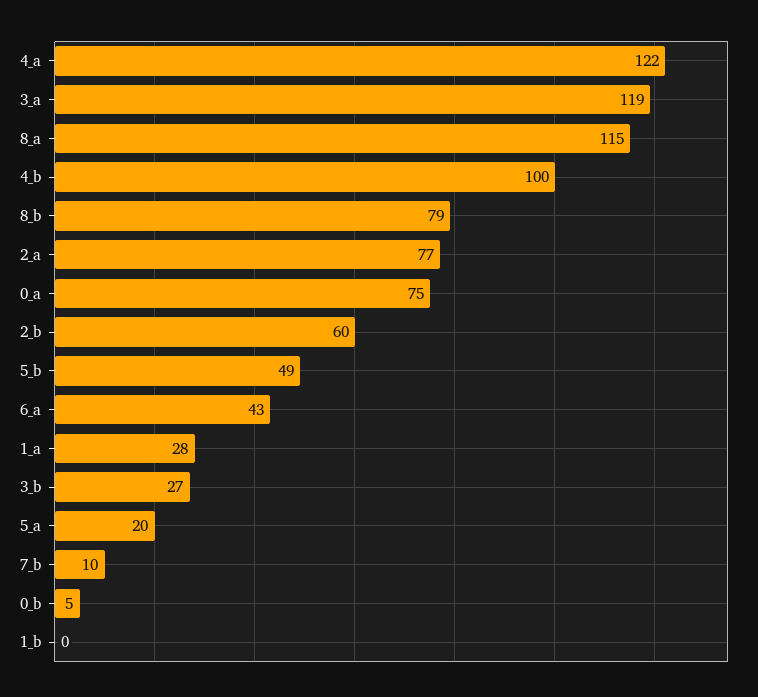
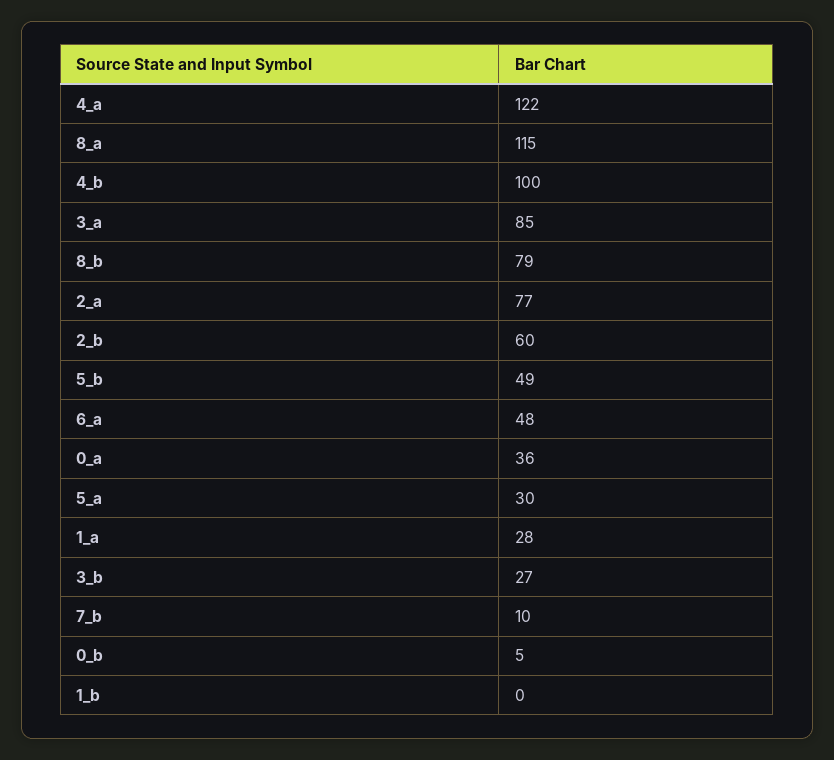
3_a: 119 -> 85
0_a: 75 -> 36
6_a: 43 -> 48
5_a: 20 -> 30

